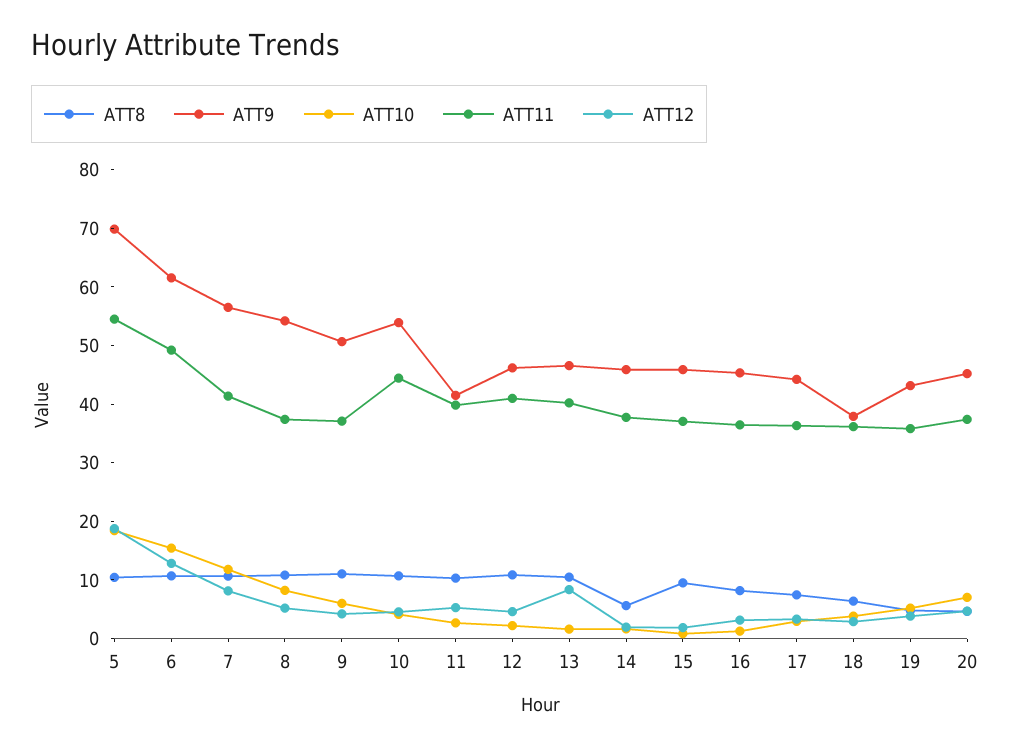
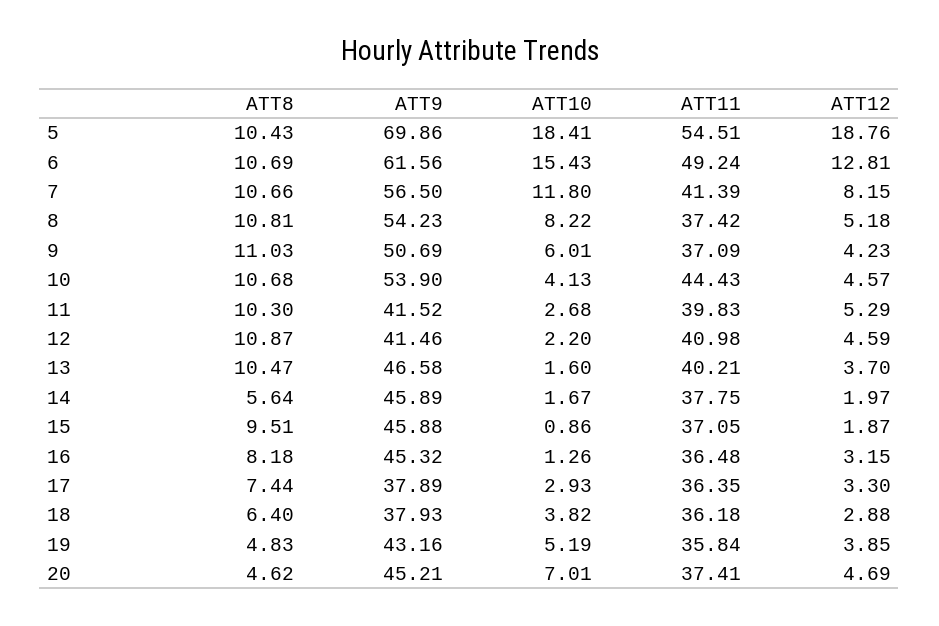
ATT9, 12: 46 -> 41.46
ATT12, 13: 8 -> 3.7
ATT9, 17: 44 -> 37.89

